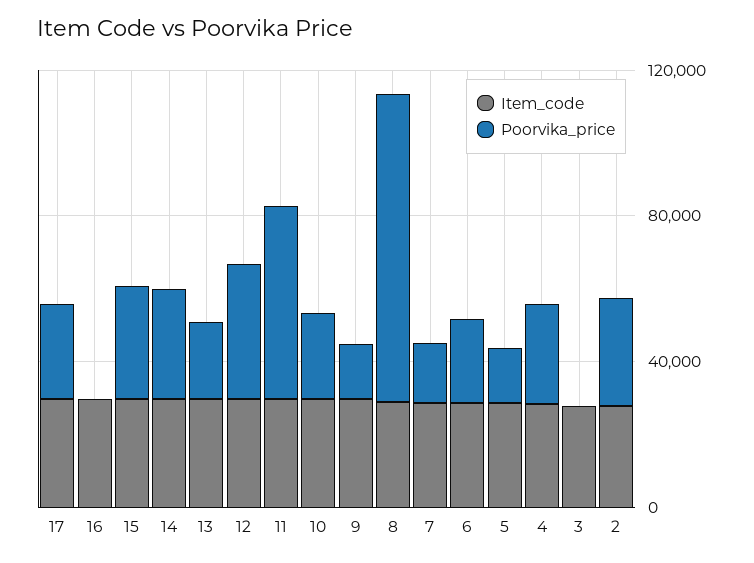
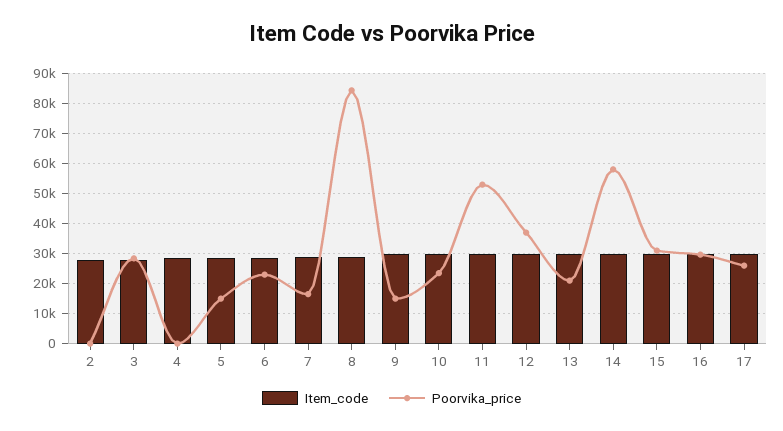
Poorvika_price, 16: 0 -> 30000
Poorvika_price, 14: 30000 -> 58000
Poorvika_price, 4: 30000 -> 0
Poorvika_price, 3: 0 -> 28000
Poorvika_price, 2: 30000 -> 0

